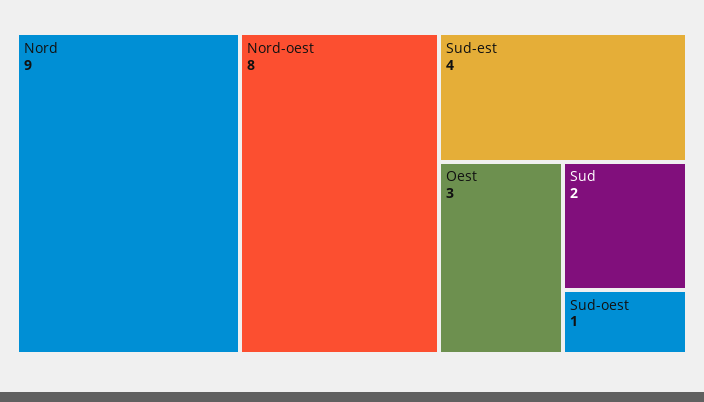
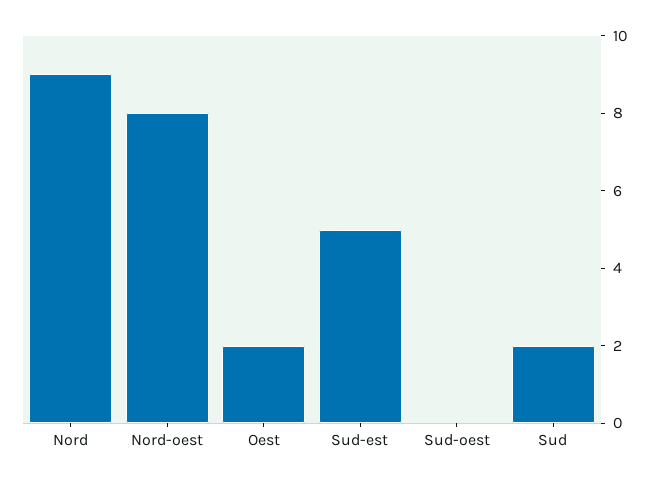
Sud-est: 4 -> 5
Oest: 3 -> 2
Sud-oest: 1 -> 0

